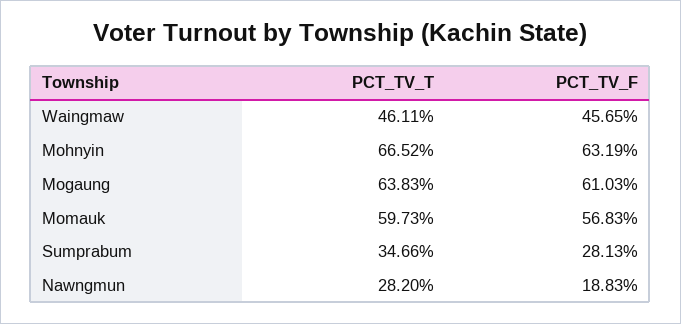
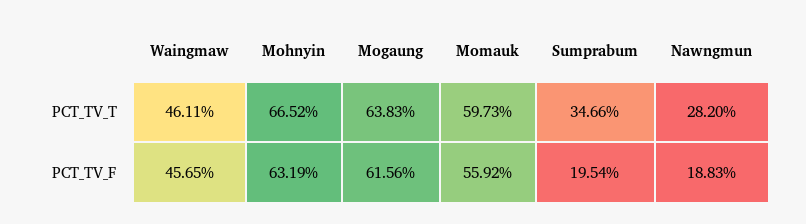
PCT_TV_F, Mogaung: 61.03 -> 61.56
PCT_TV_F, Momauk: 56.83 -> 55.92
PCT_TV_F, Sumprabum: 28.13 -> 19.54

